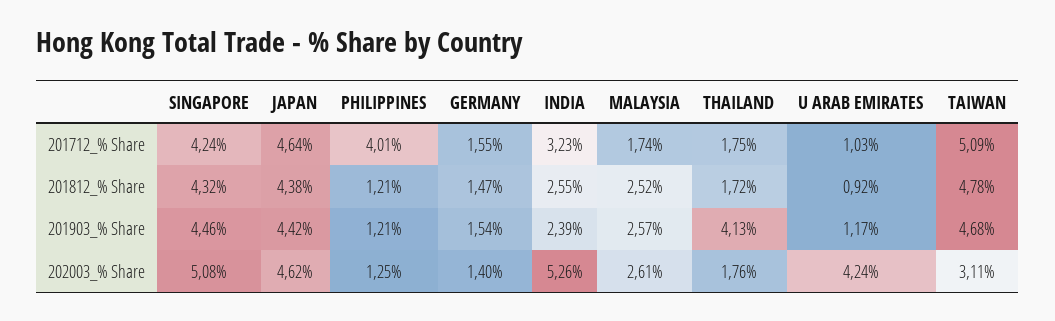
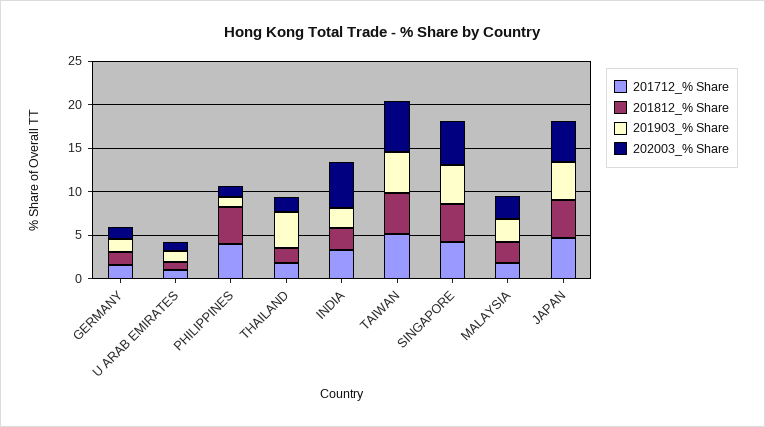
201812_% Share, PHILIPPINES: 1.21 -> 4
202003_% Share, U ARAB EMIRATES: 4.24 -> 1
202003_% Share, TAIWAN: 3.11 -> 6

